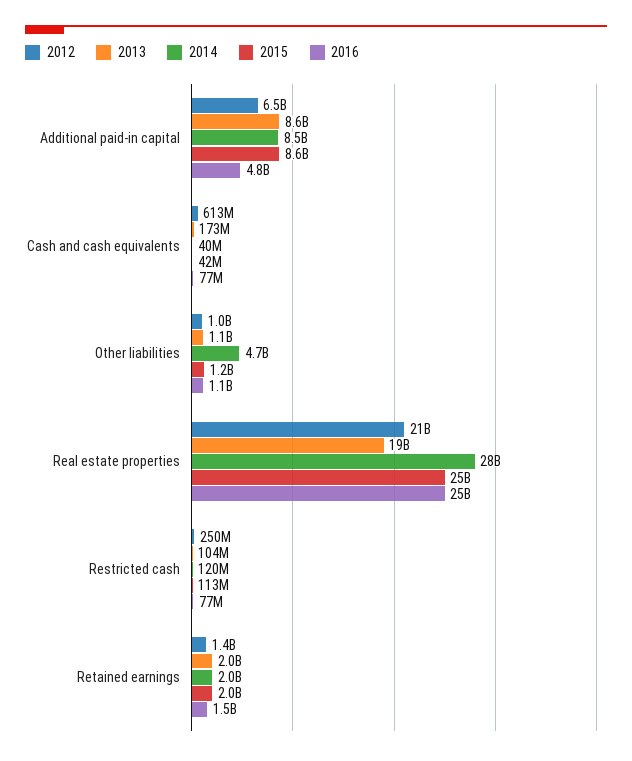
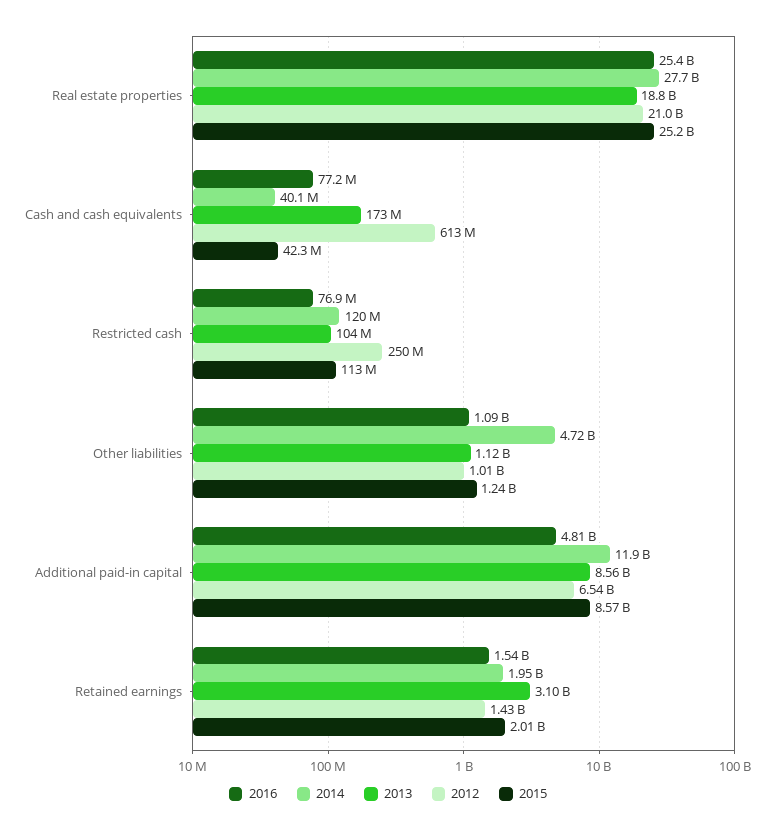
2014, Additional paid-in capital: 8500000000 -> 11900000000
2013, Retained earnings: 2000000000 -> 3100000000

